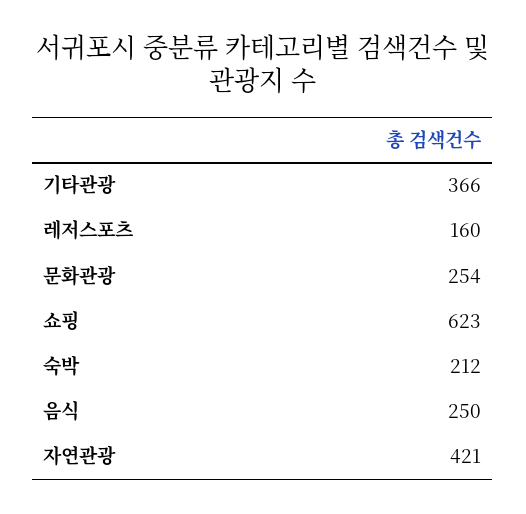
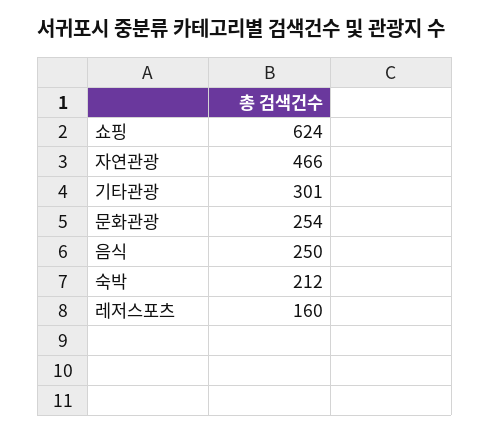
기타관광: 366 -> 301
쇼핑: 623 -> 624
자연관광: 421 -> 466

